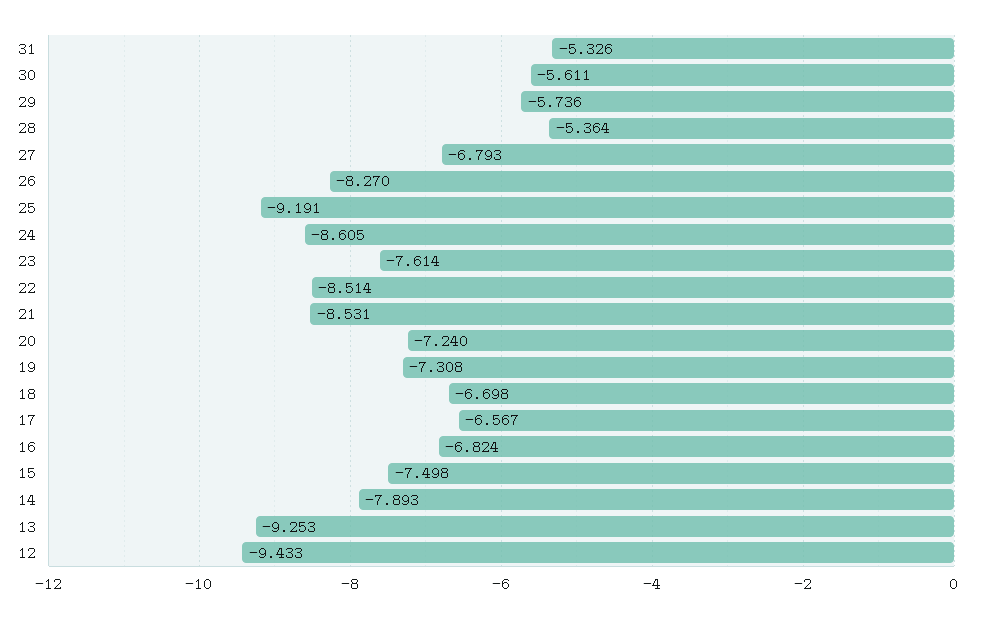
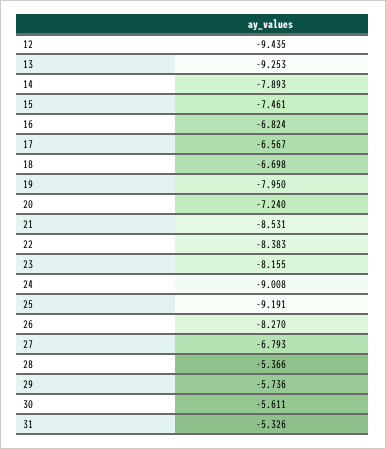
28: -5.364 -> -5.366
24: -8.605 -> -9.008
23: -7.614 -> -8.155
22: -8.514 -> -8.383
19: -7.308 -> -7.95
15: -7.498 -> -7.461
12: -9.433 -> -9.435

